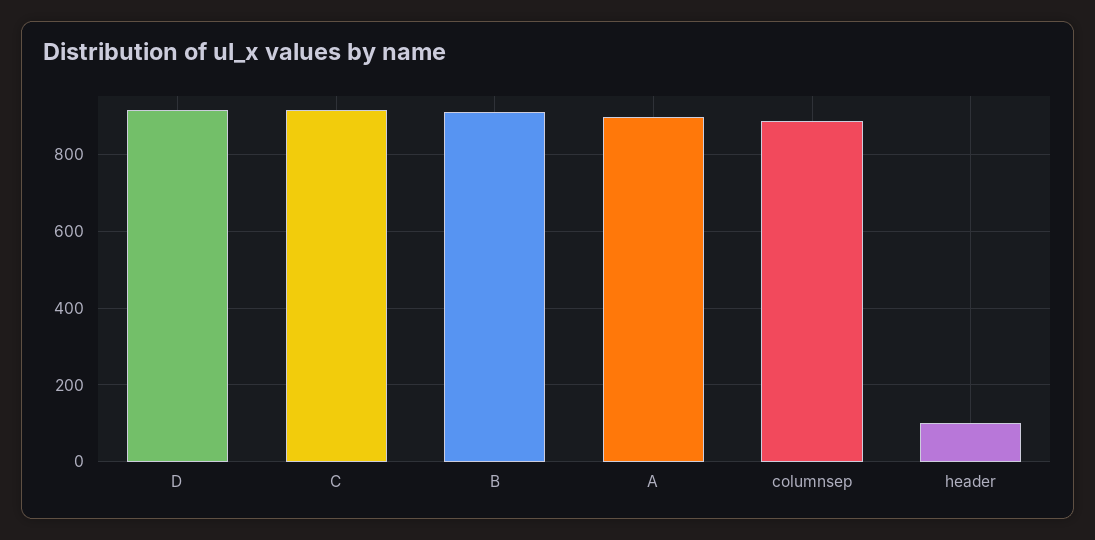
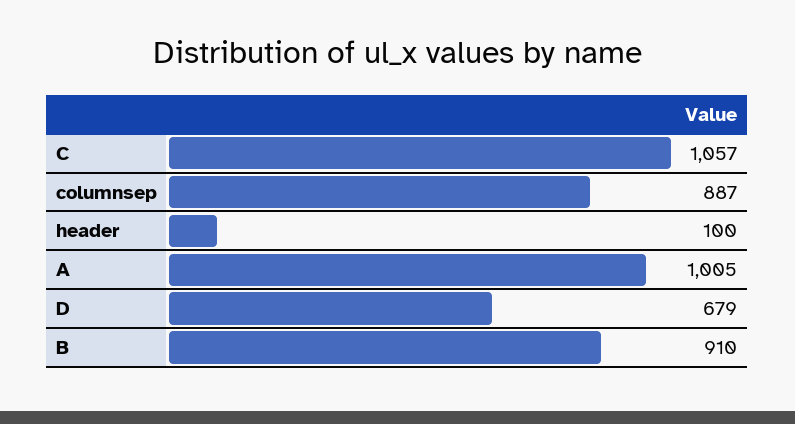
D: 920 -> 679
C: 920 -> 1057
A: 900 -> 1005

